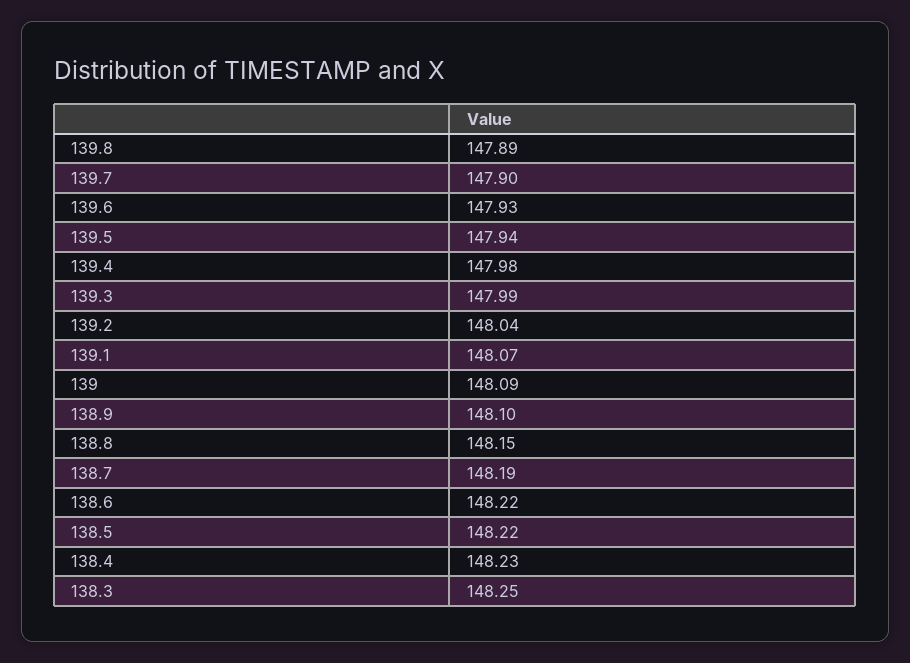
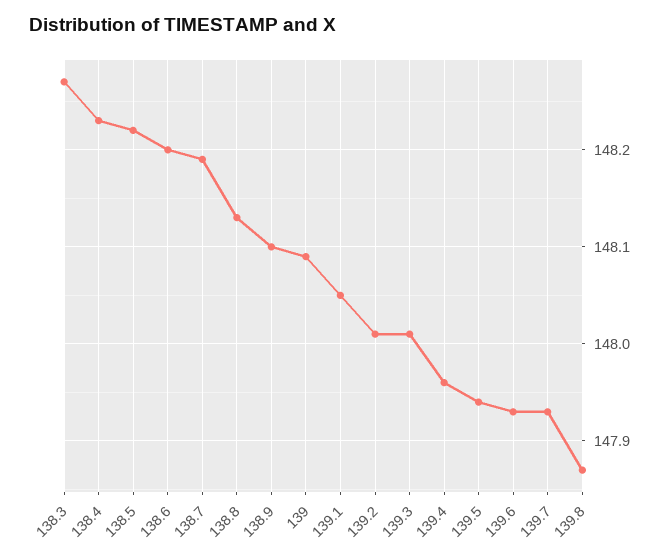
139.8: 147.89 -> 147.87
139.7: 147.9 -> 147.93
139.4: 147.98 -> 147.96
139.3: 147.99 -> 148.01
139.2: 148.04 -> 148.01
139.1: 148.07 -> 148.05
138.8: 148.15 -> 148.13
138.6: 148.22 -> 148.2
138.3: 148.25 -> 148.27

